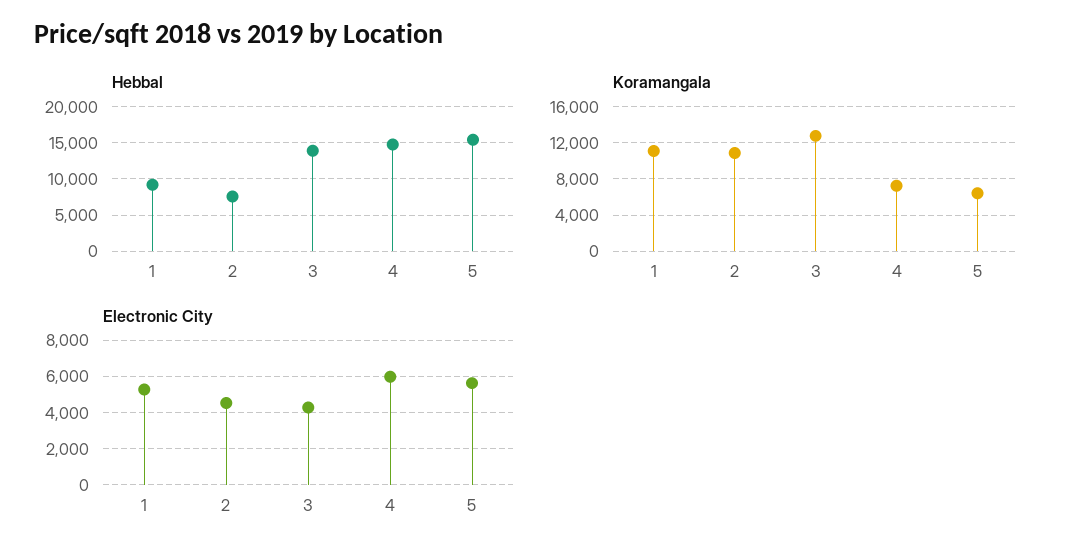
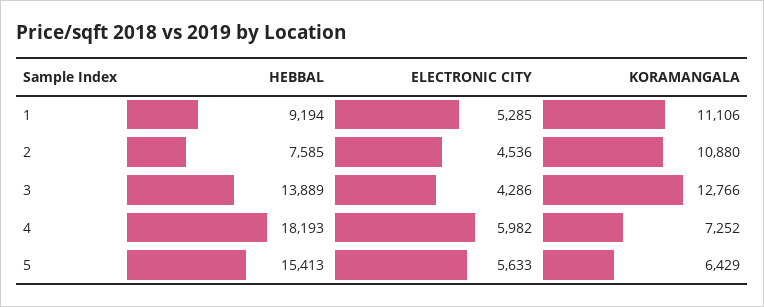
Hebbal, 4: 15000 -> 18193

